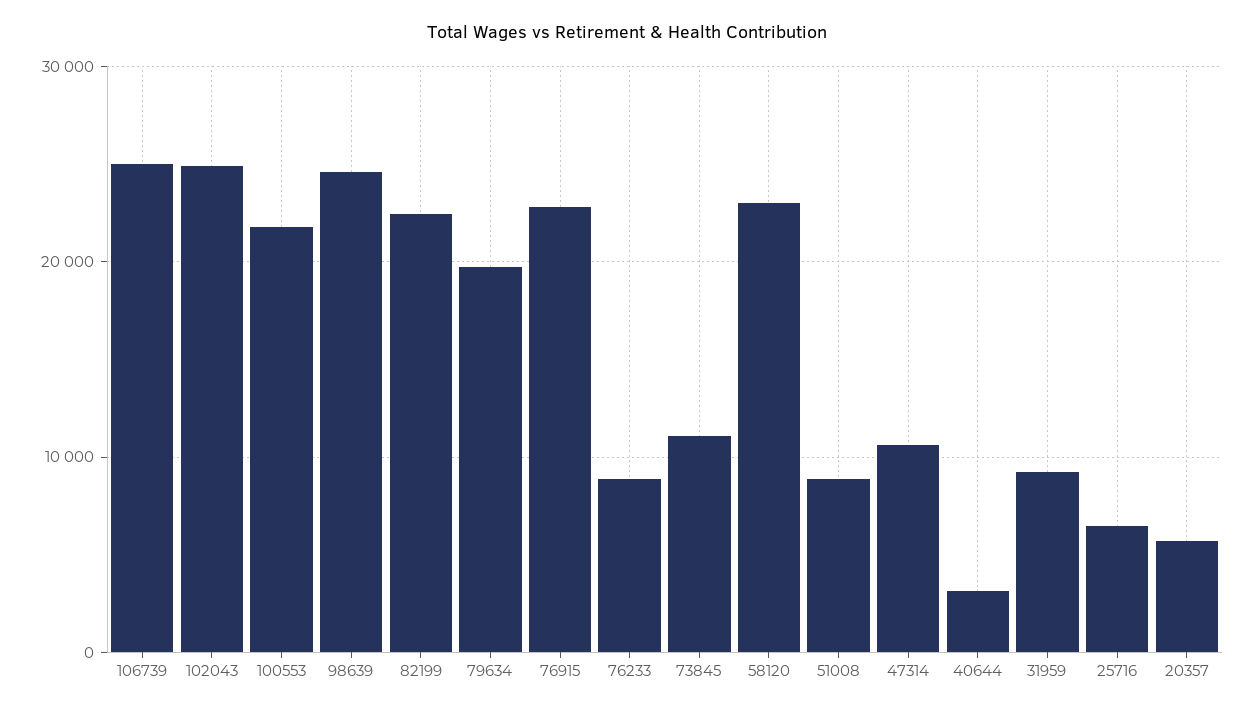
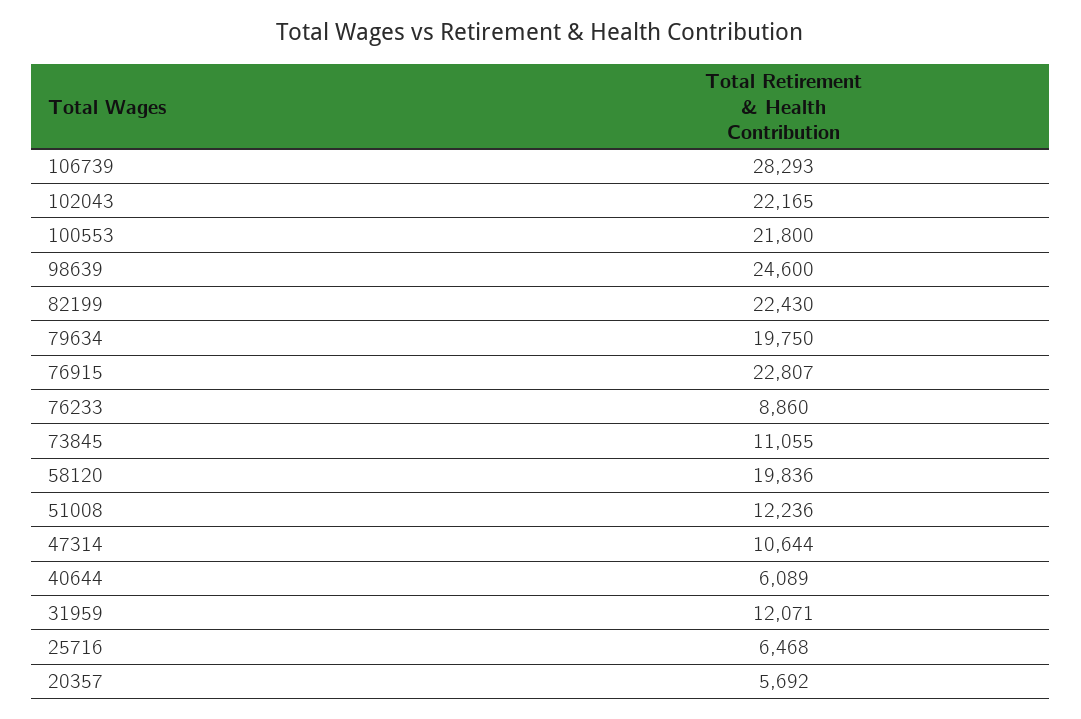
106739: 25000 -> 28293
102043: 25000 -> 22165
58120: 23000 -> 19836
51008: 9000 -> 12236
40644: 3000 -> 6089
31959: 9000 -> 12071

